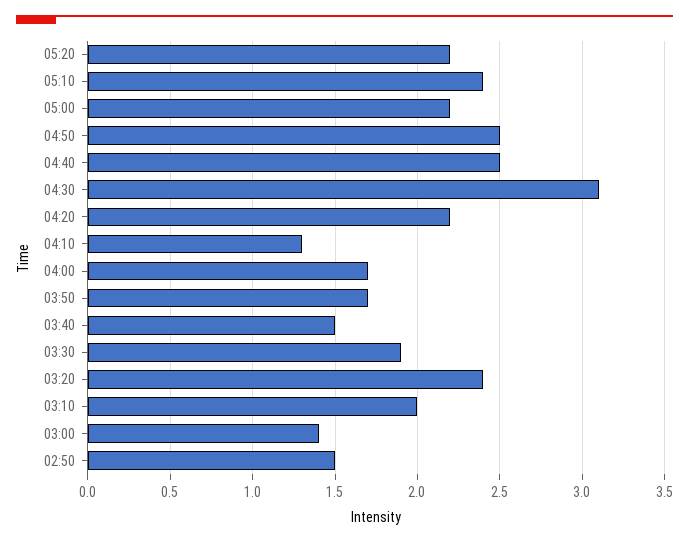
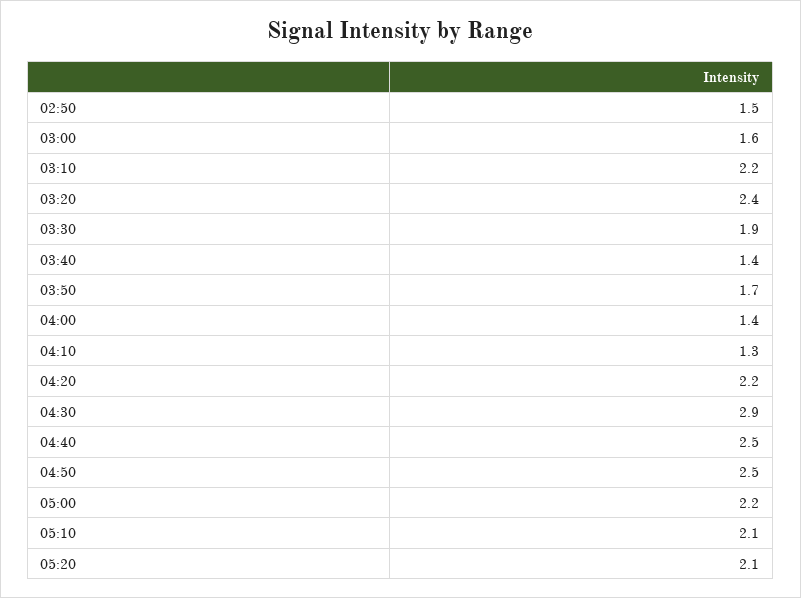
05:20: 2.2 -> 2.1
05:10: 2.4 -> 2.1
04:30: 3.1 -> 2.9
04:00: 1.7 -> 1.4
03:40: 1.5 -> 1.4
03:10: 2 -> 2.2
03:00: 1.4 -> 1.6

